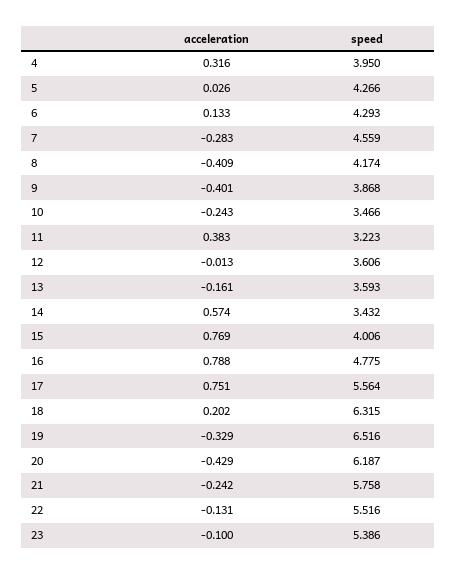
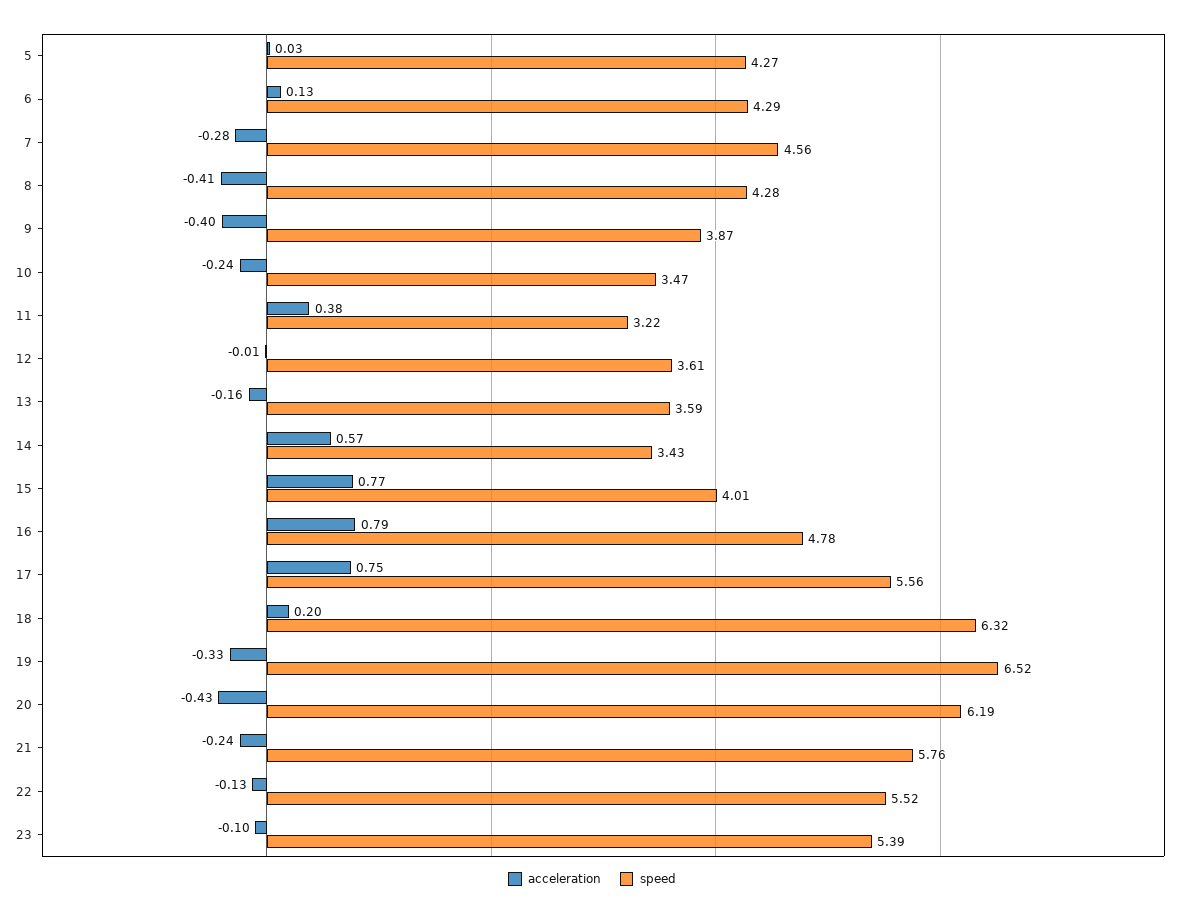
acceleration, 4: 0.316 -> none
speed, 4: 3.95 -> none
speed, 8: 4.174 -> 4.28

